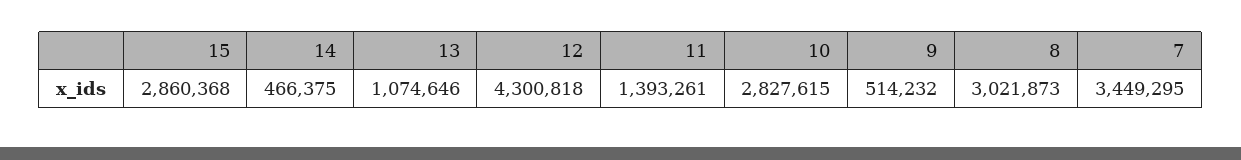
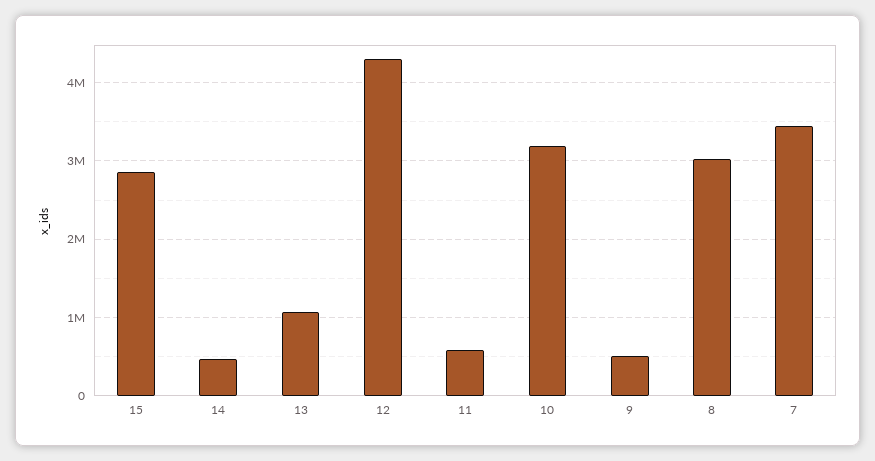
11: 1393261 -> 600000
10: 2827615 -> 3200000

